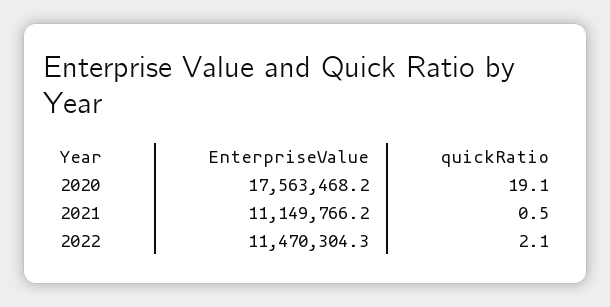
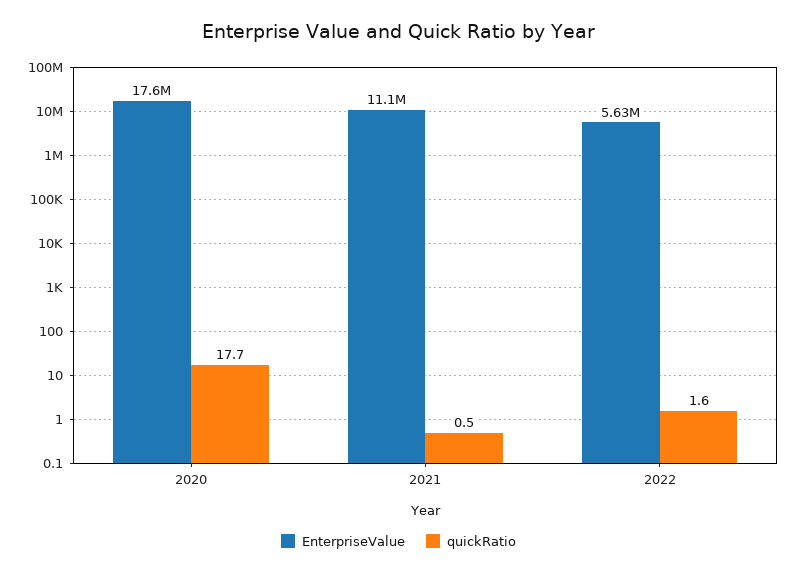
quickRatio, 2020: 19.1 -> 17.7
EnterpriseValue, 2022: 11470304.3 -> 5630000
quickRatio, 2022: 2.1 -> 1.6

